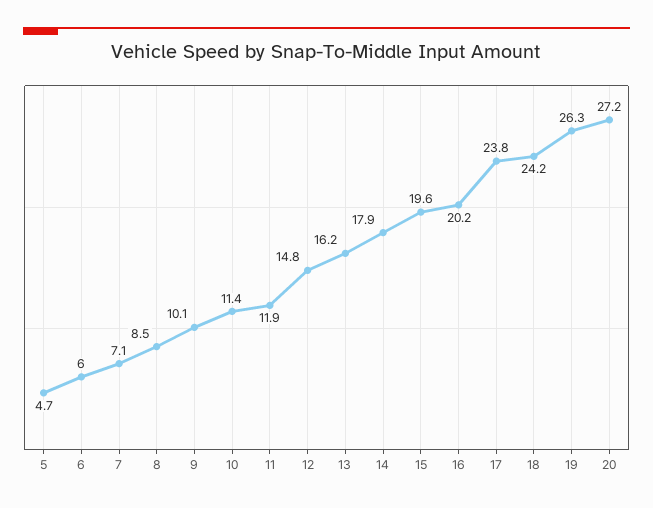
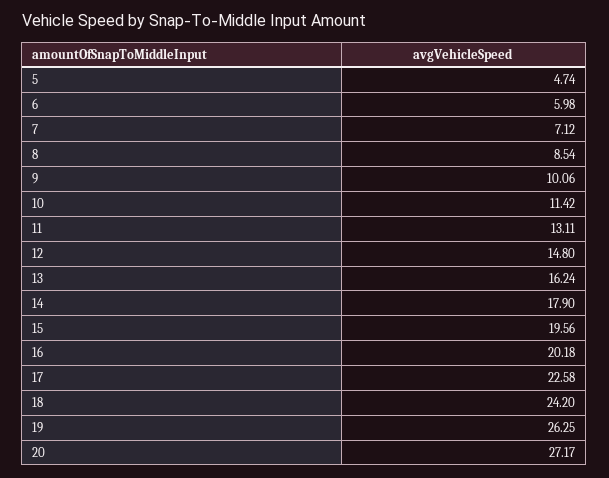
11: 11.9 -> 13.11
17: 23.8 -> 22.58

